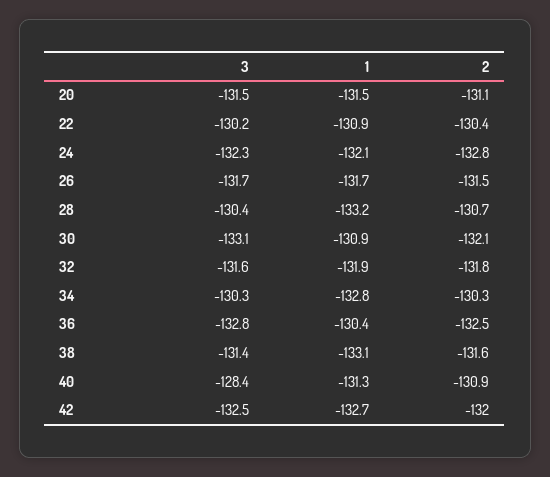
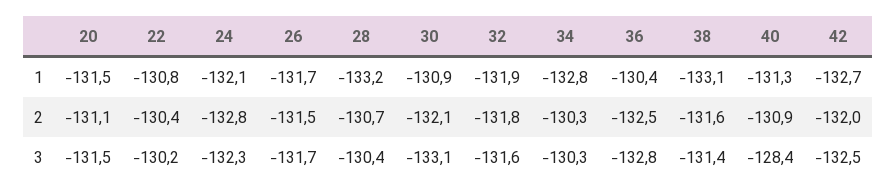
1, 22: -130.9 -> -130.8

